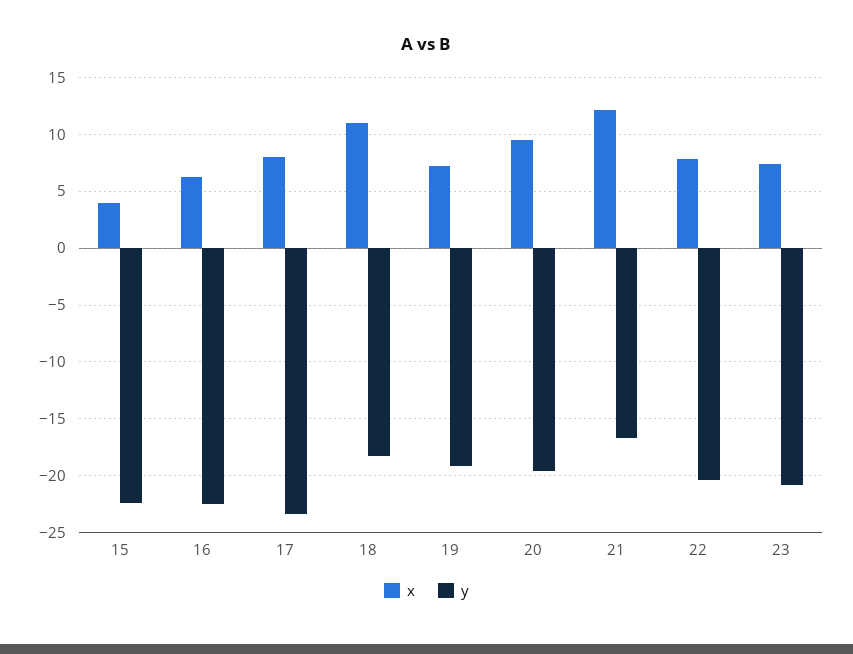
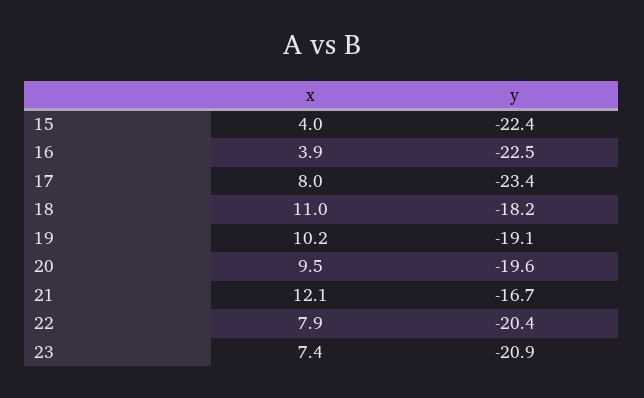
x, 16: 6 -> 3.9
x, 19: 7 -> 10.2

